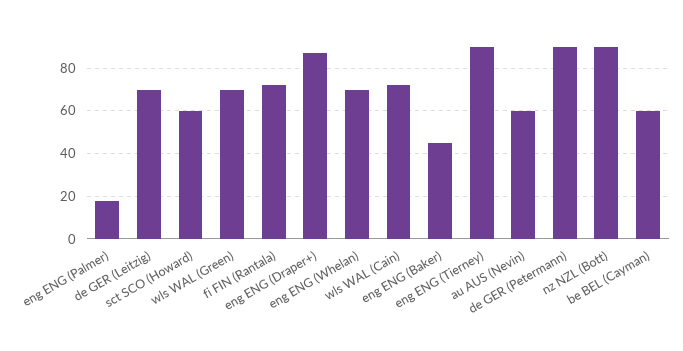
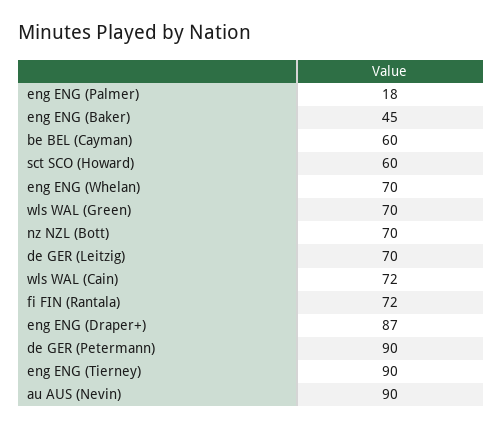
au AUS (Nevin): 60 -> 90
nz NZL (Bott): 90 -> 70

